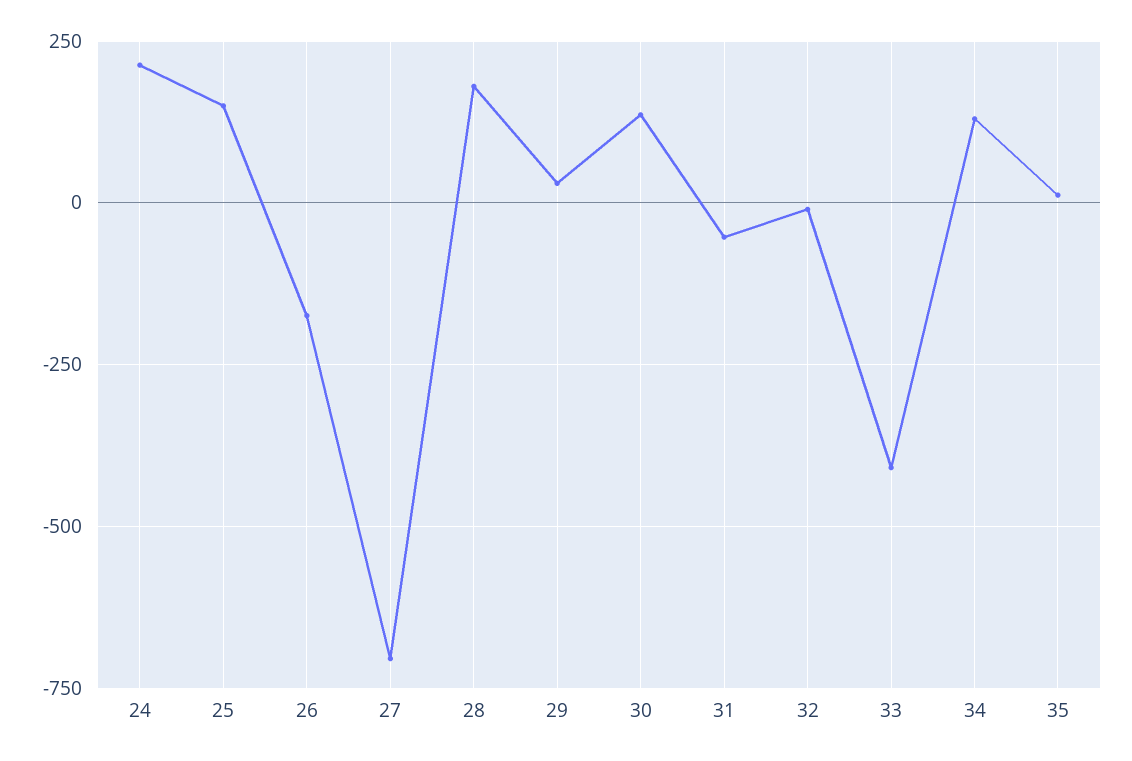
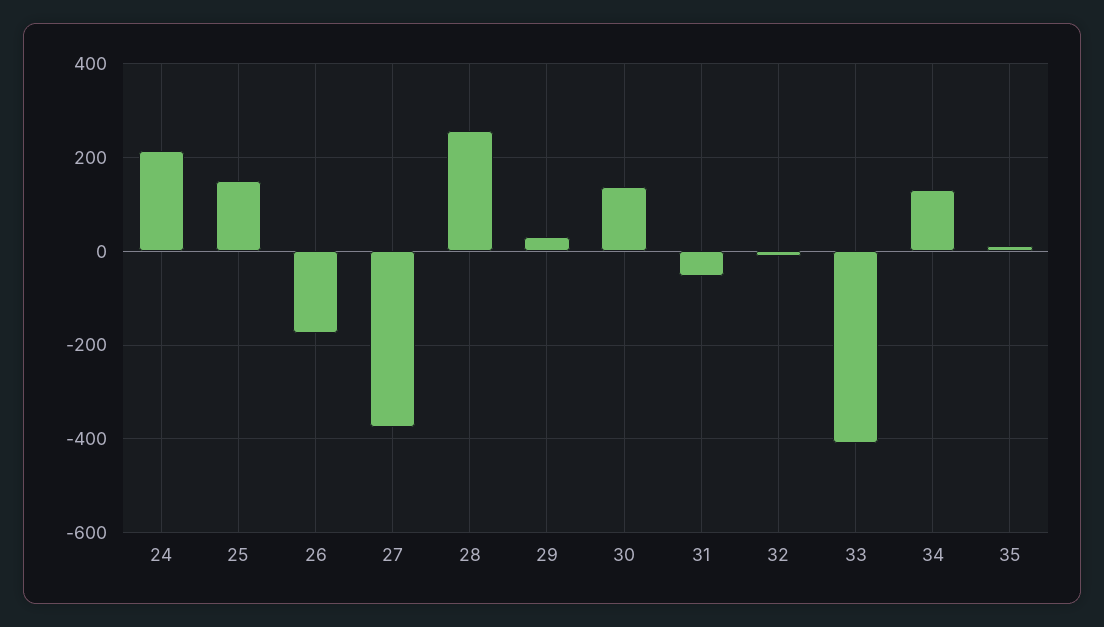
27: -700 -> -380
28: 175 -> 260

